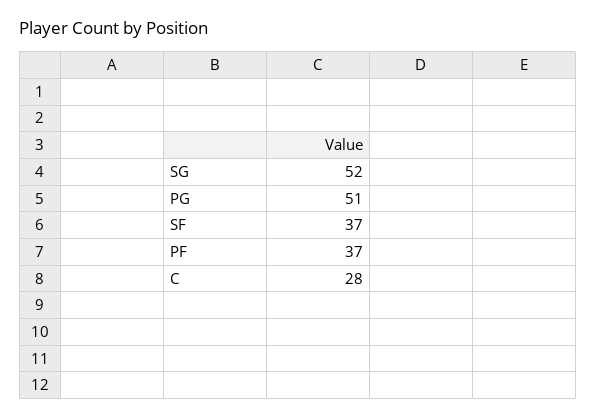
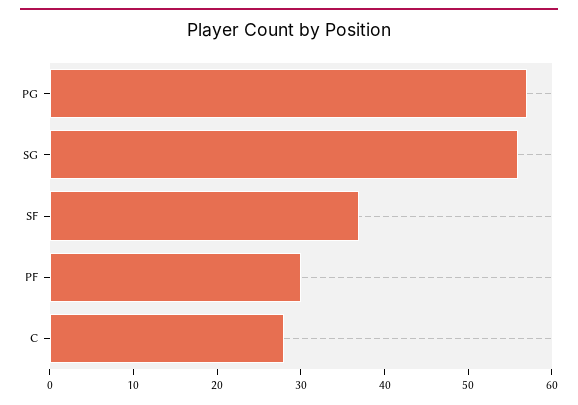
SG: 52 -> 56
PG: 51 -> 57
PF: 37 -> 30

